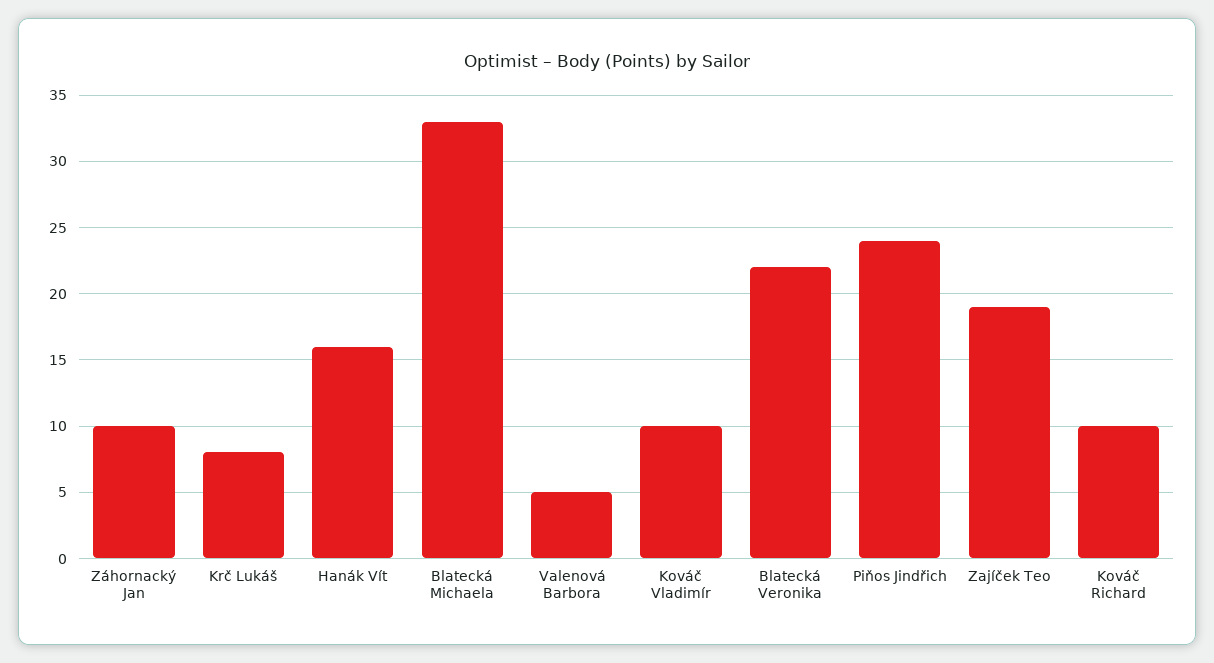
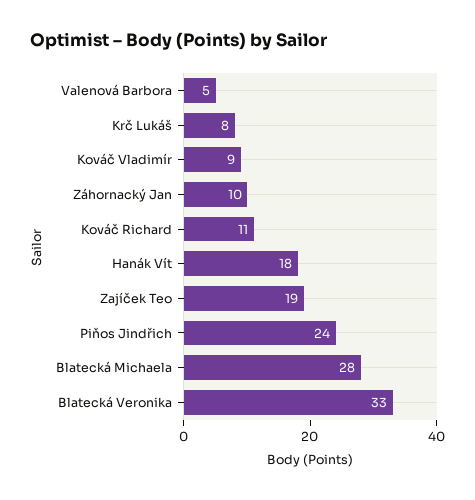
Hanák Vít: 16 -> 18
Blatecká Michaela: 33 -> 28
Kováč Vladimír: 10 -> 9
Blatecká Veronika: 22 -> 33
Kováč Richard: 10 -> 11

